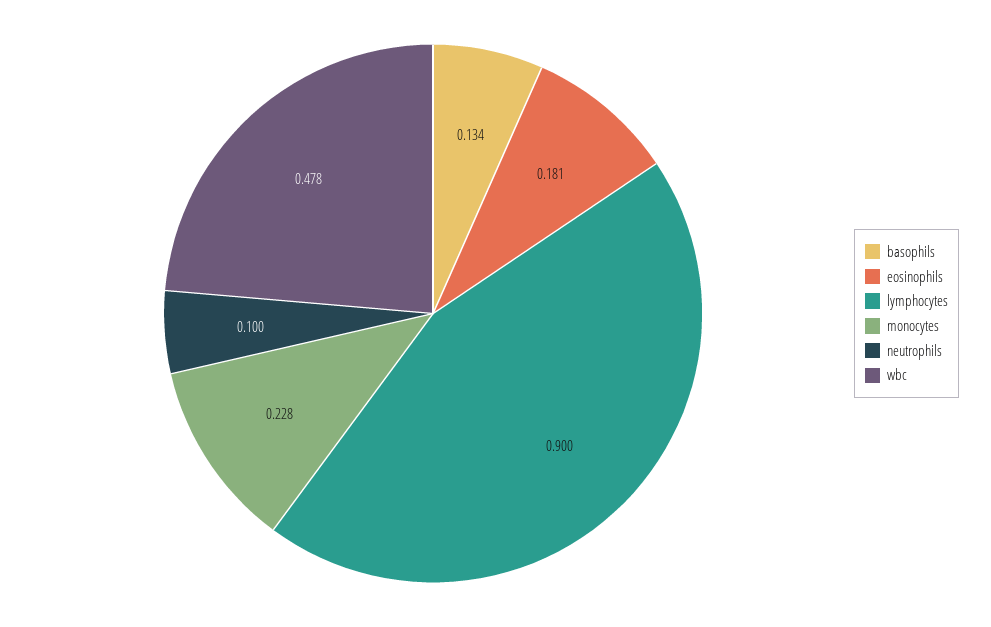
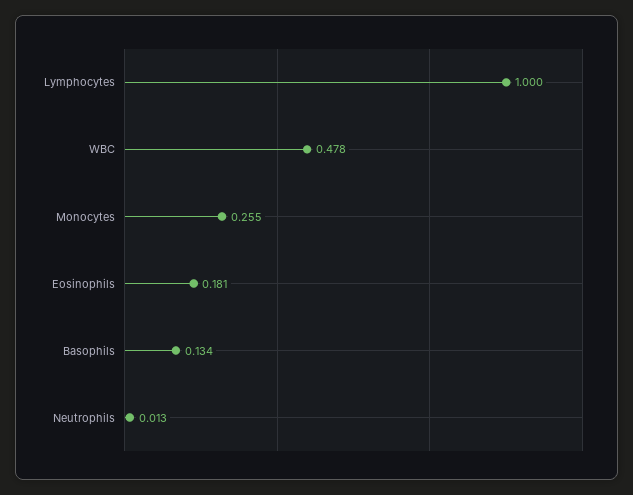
lymphocytes: 0.9 -> 1
monocytes: 0.228 -> 0.255
neutrophils: 0.1 -> 0.013

